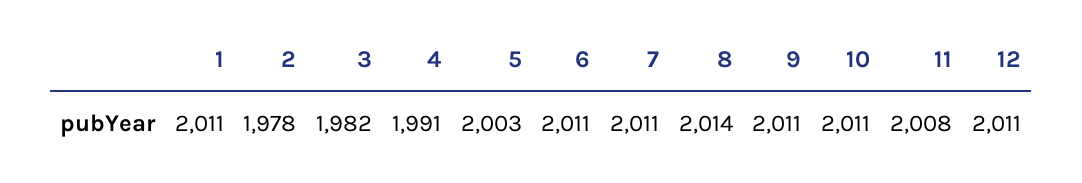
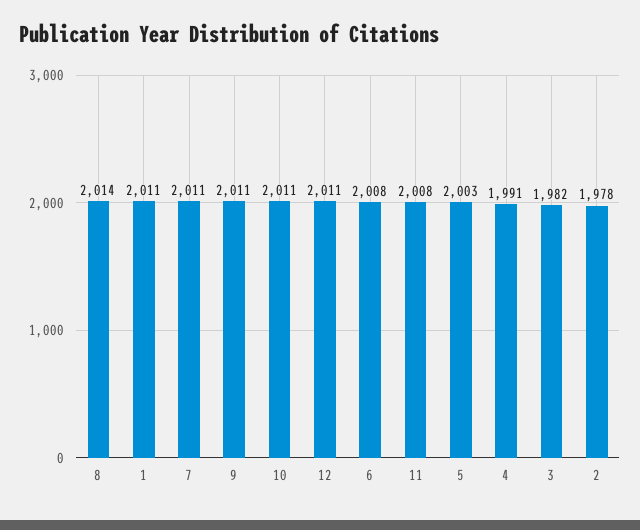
6: 2011 -> 2008

